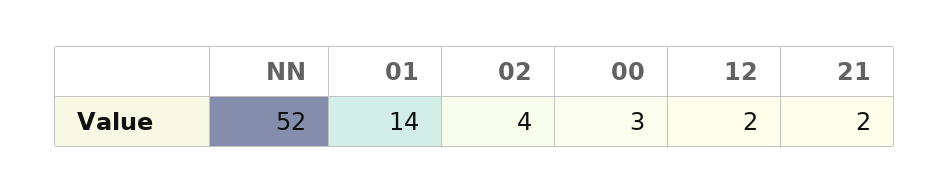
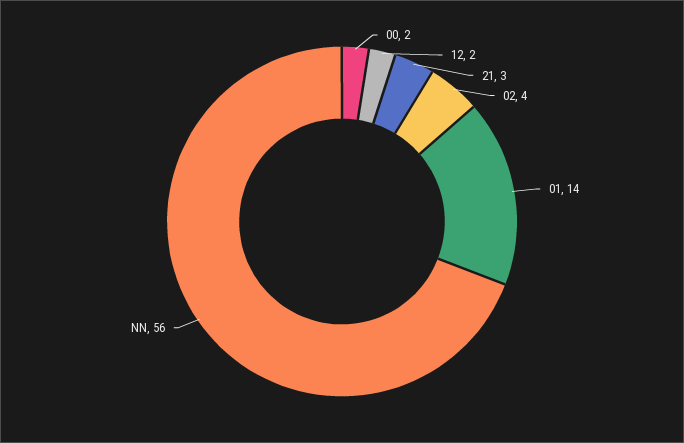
NN: 52 -> 56
00: 3 -> 2
21: 2 -> 3

